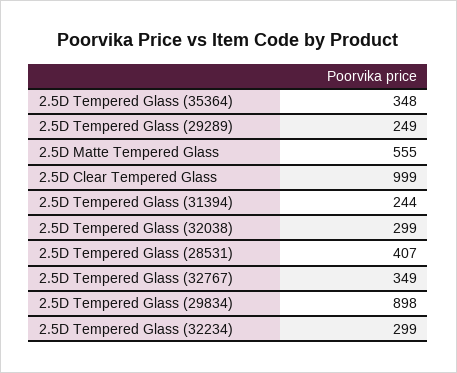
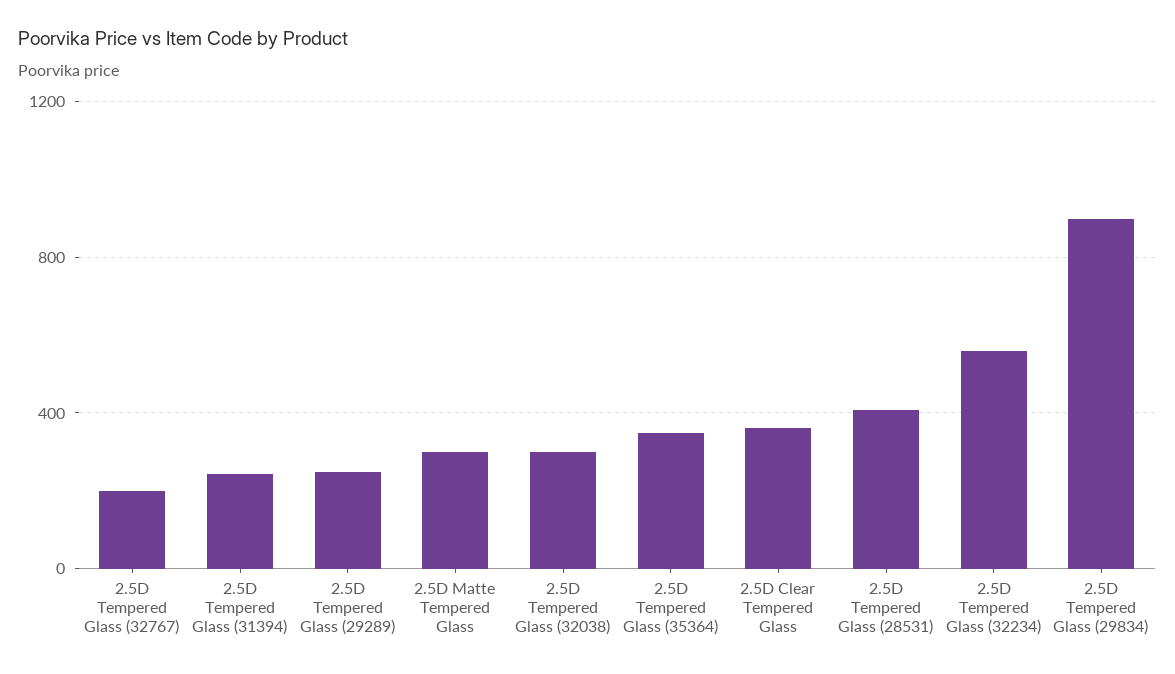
2.5D Matte Tempered Glass: 555 -> 300
2.5D Clear Tempered Glass: 999 -> 350
2.5D Tempered Glass (32767): 349 -> 200
2.5D Tempered Glass (32234): 299 -> 550

